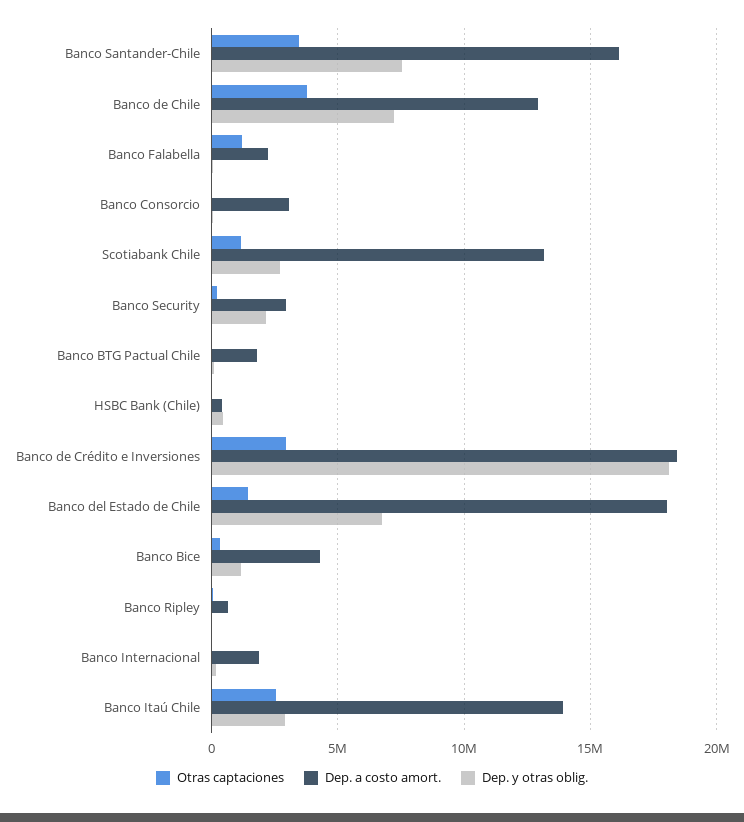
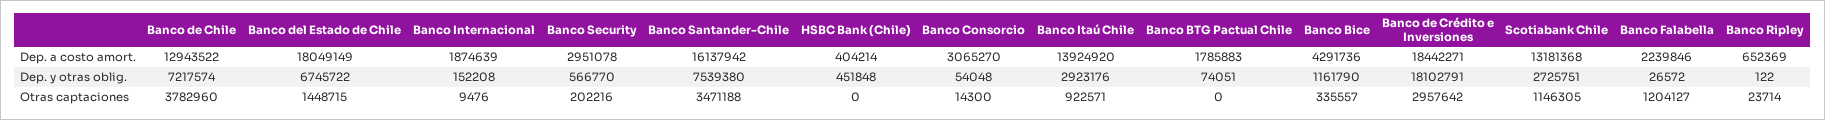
Dep. y otras oblig., Banco Security: 2000000 -> 566770
Otras captaciones, Banco Itaú Chile: 2500000 -> 922571

